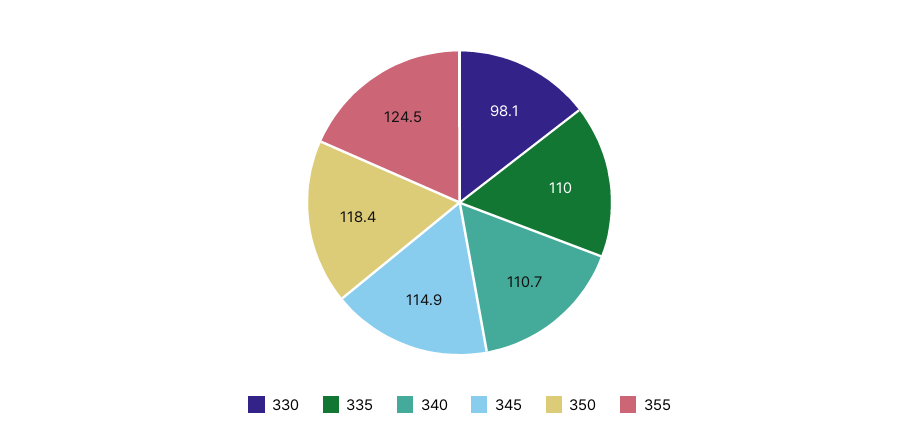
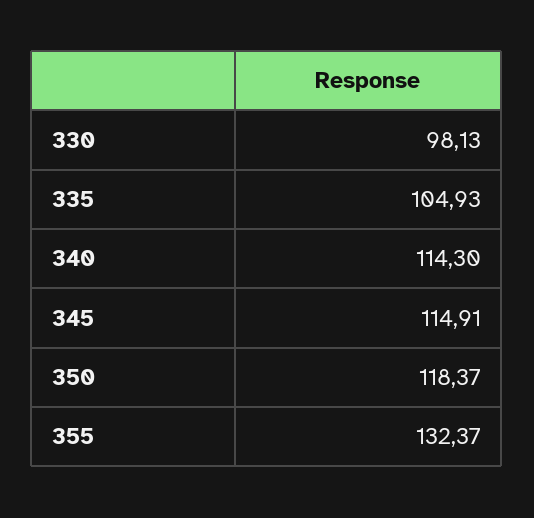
335: 110 -> 104.93
340: 110.7 -> 114.3
355: 124.5 -> 132.37

